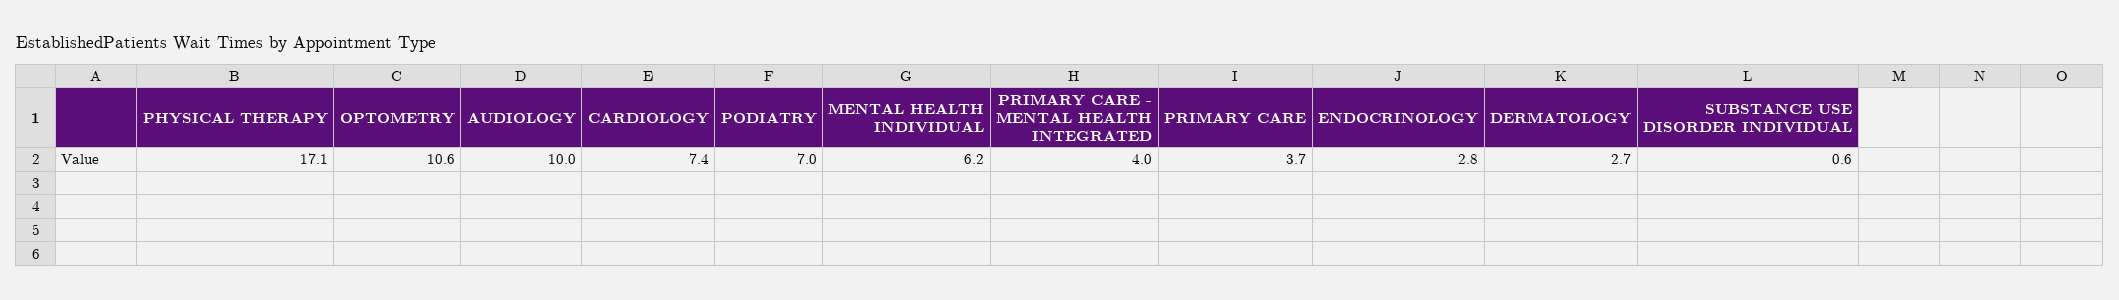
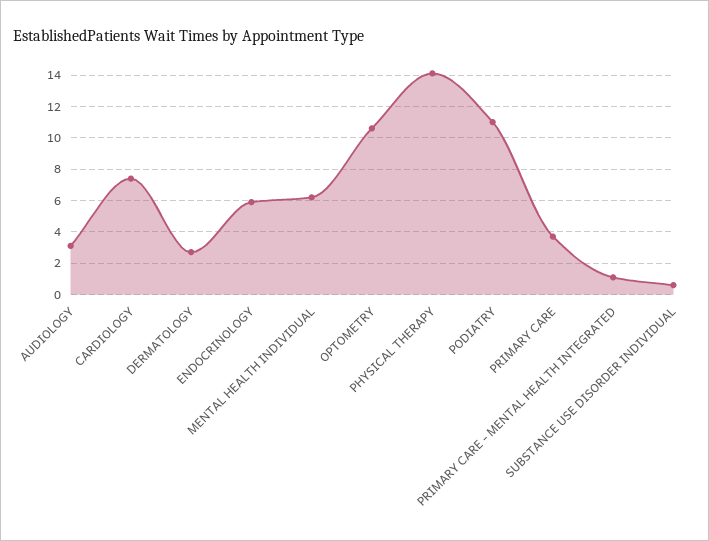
PHYSICAL THERAPY: 17.1 -> 14
AUDIOLOGY: 10 -> 3
PODIATRY: 7 -> 11
PRIMARY CARE - MENTAL HEALTH INTEGRATED: 4 -> 1
ENDOCRINOLOGY: 2.8 -> 6

